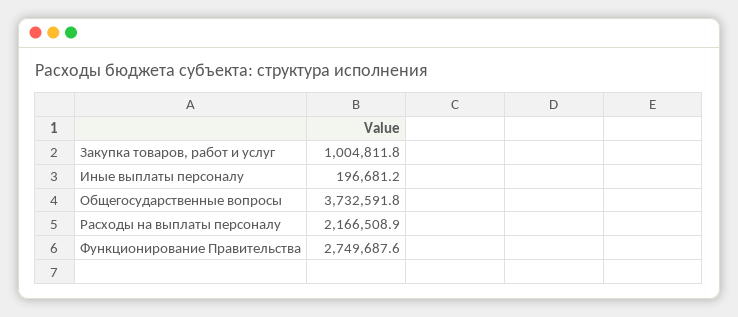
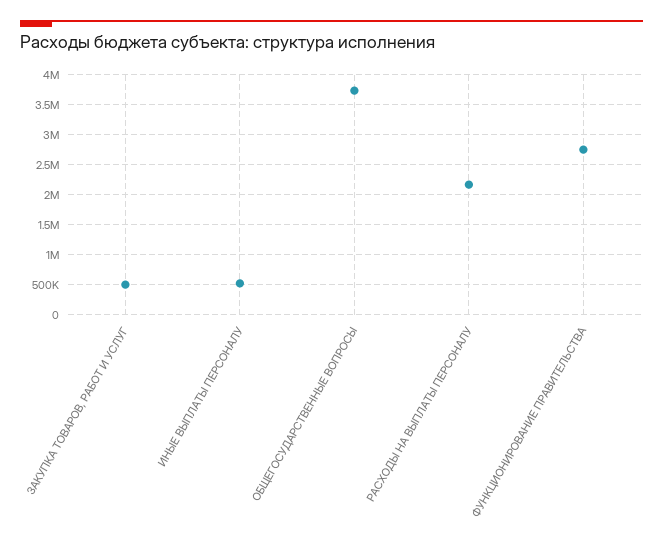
Закупка товаров, работ и услуг: 1004811.8 -> 500000
Иные выплаты персоналу: 196681.2 -> 500000

